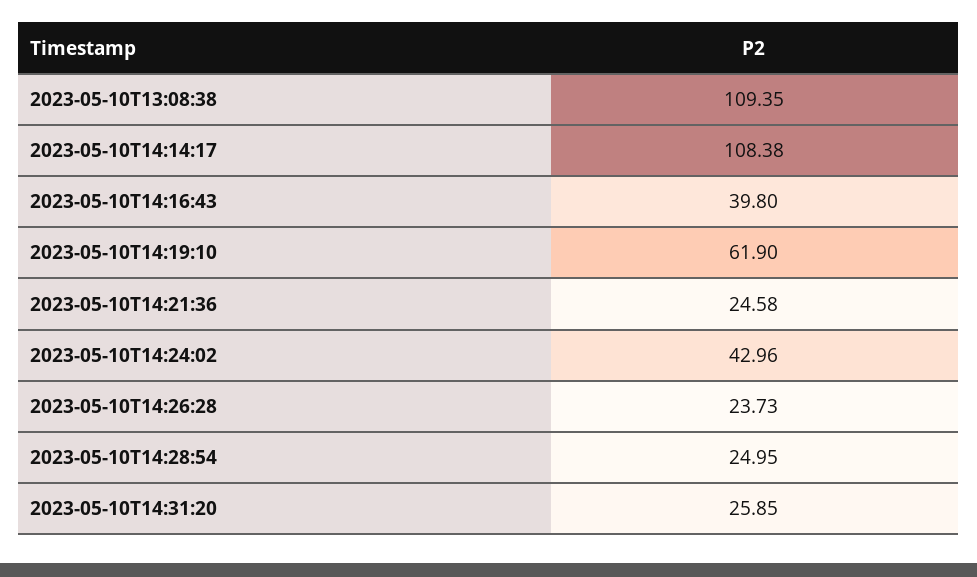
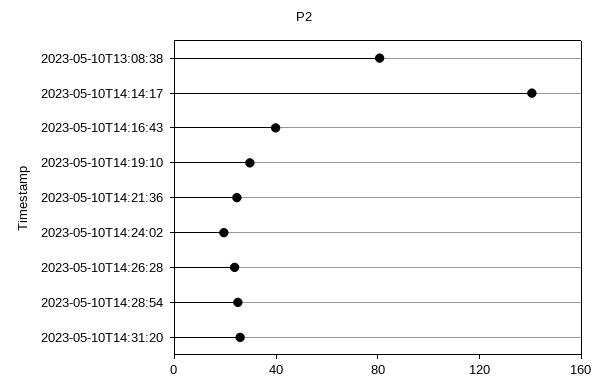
2023-05-10T13:08:38: 109.35 -> 80
2023-05-10T14:14:17: 108.38 -> 140
2023-05-10T14:19:10: 61.9 -> 30
2023-05-10T14:24:02: 42.96 -> 20

